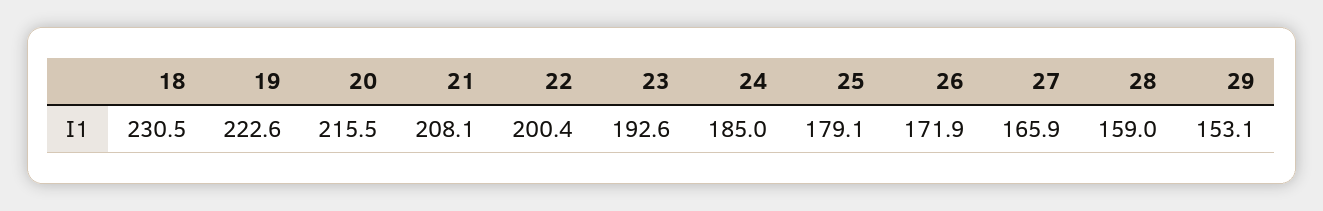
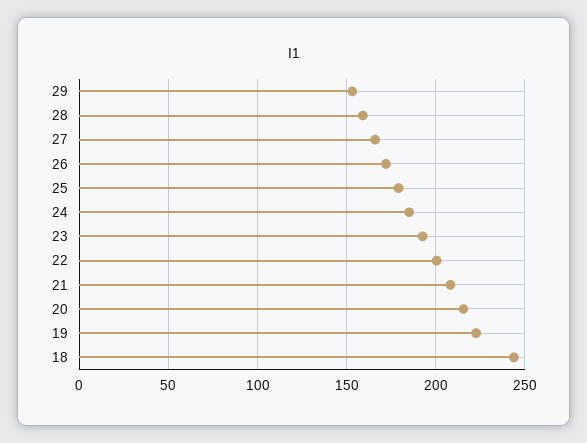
18: 230.5 -> 245

